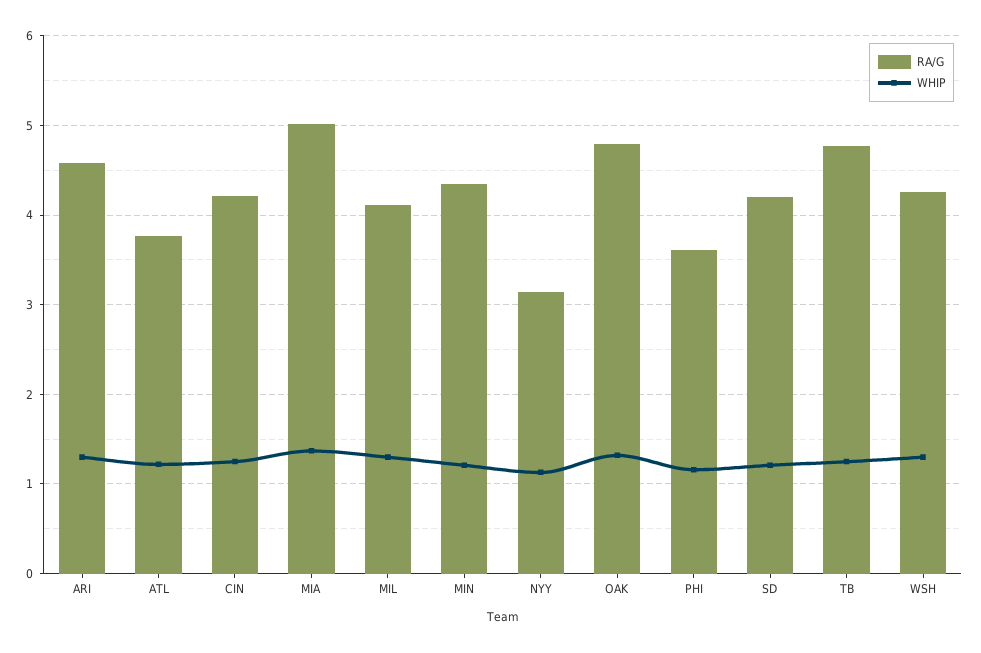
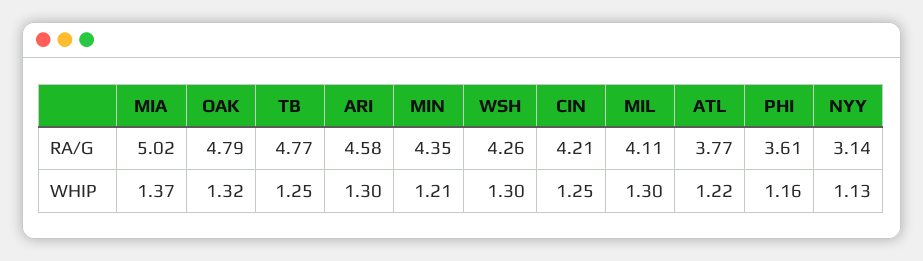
RA/G, SD: 4.2 -> none
WHIP, SD: 1.2 -> none

